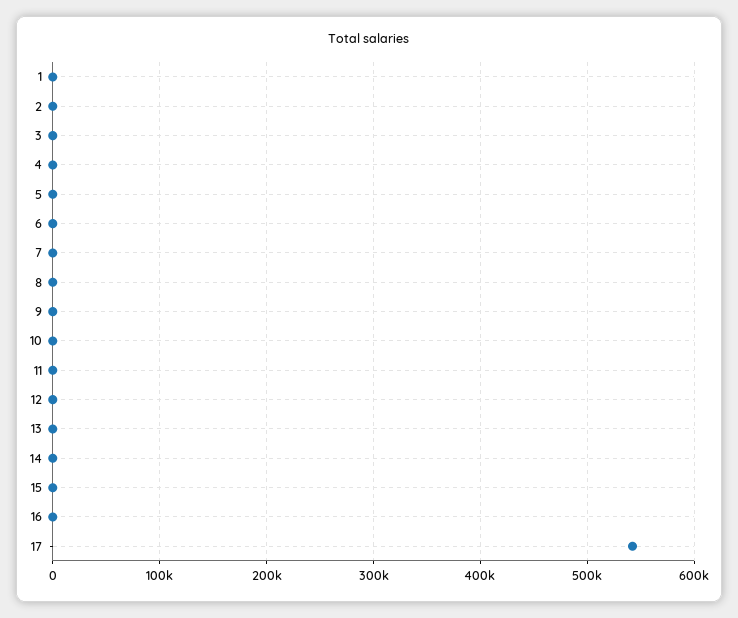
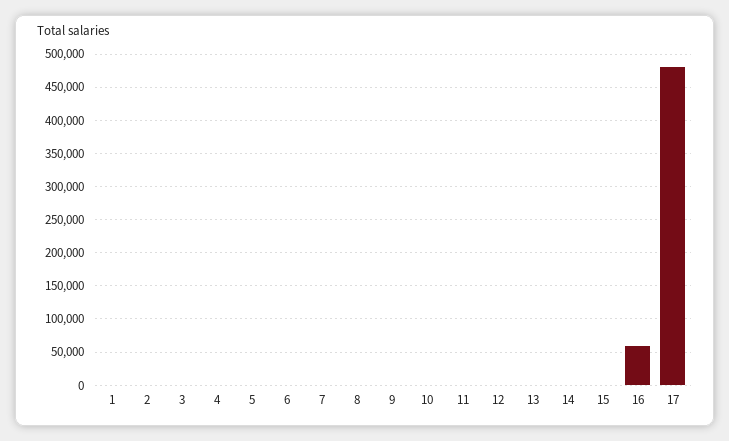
16: 0 -> 60000
17: 540000 -> 480000

